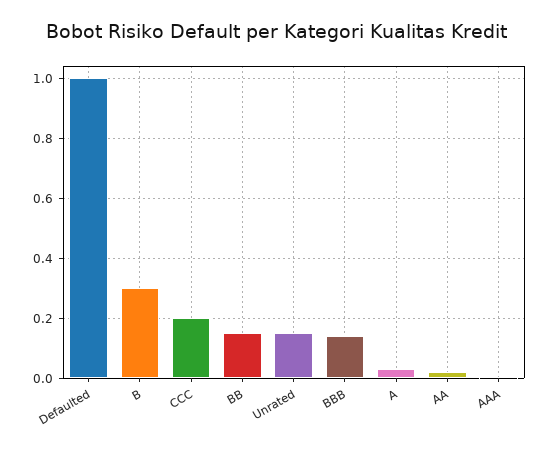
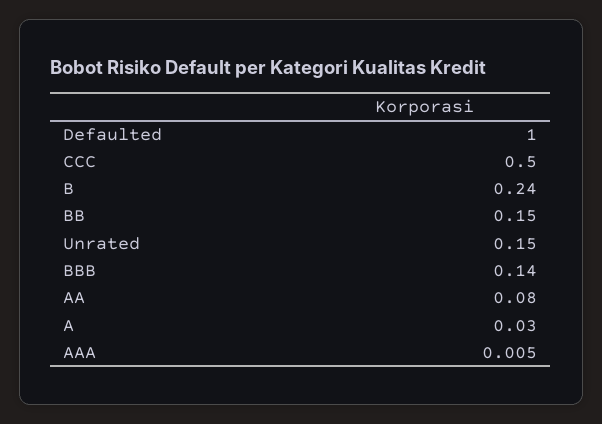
B: 0.3 -> 0.24
CCC: 0.2 -> 0.5
AA: 0.02 -> 0.08

